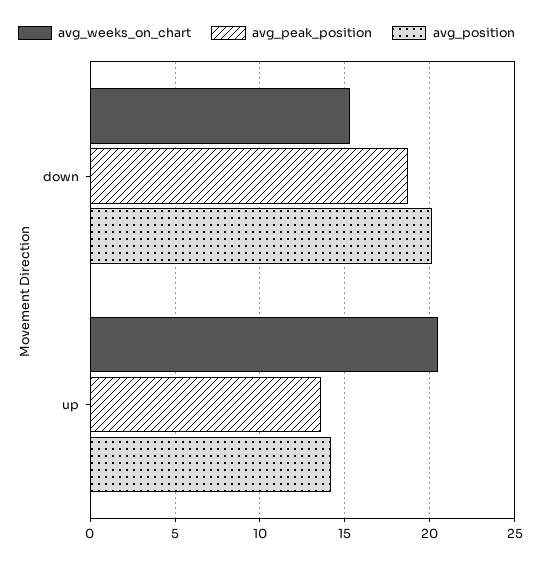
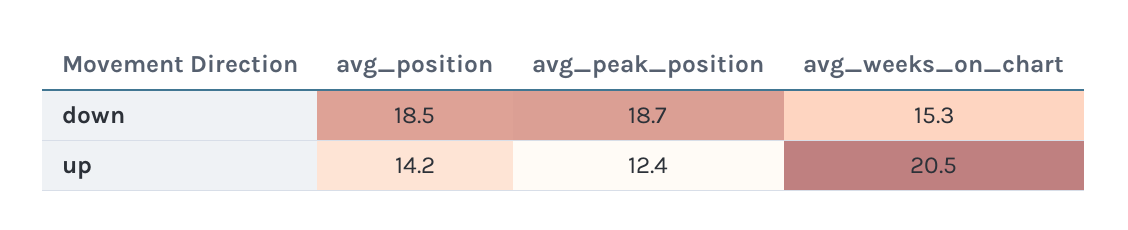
avg_position, down: 20 -> 18.5
avg_peak_position, up: 13.5 -> 12.4

